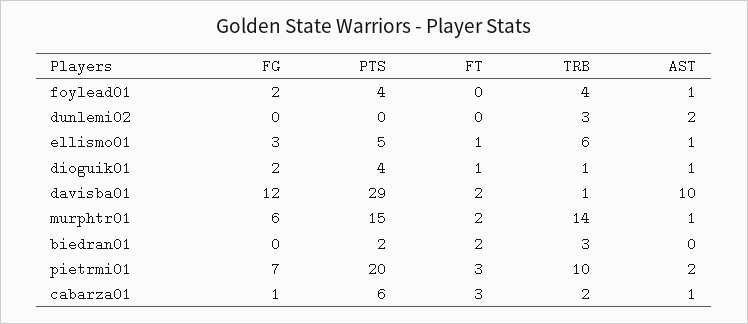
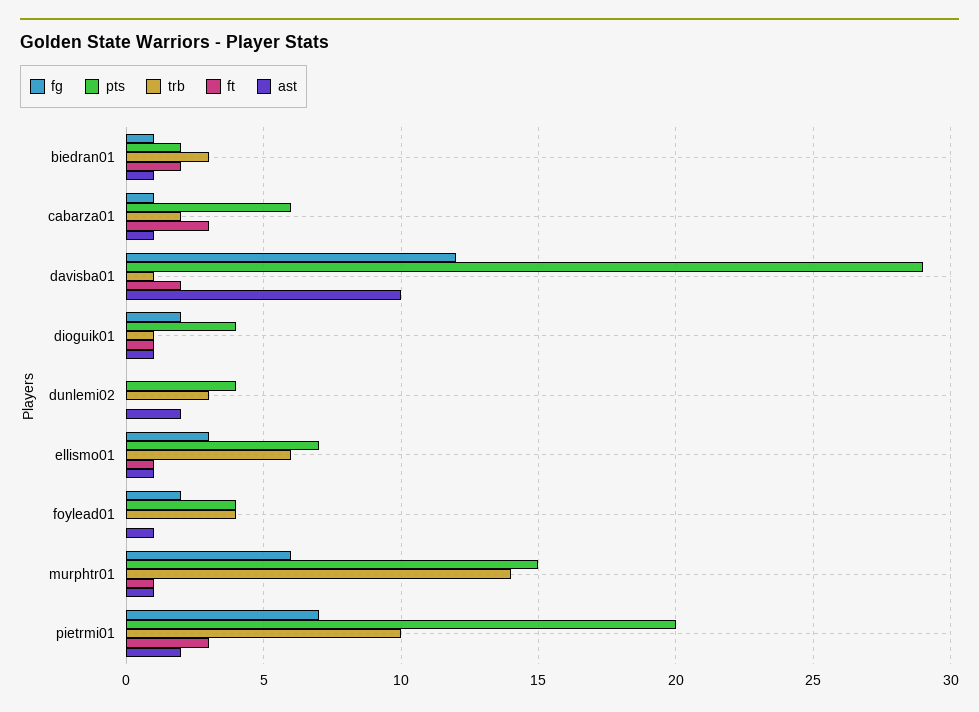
PTS, dunlemi02: 0 -> 4
PTS, ellismo01: 5 -> 7
FT, murphtr01: 2 -> 1
FG, biedran01: 0 -> 1
AST, biedran01: 0 -> 1

